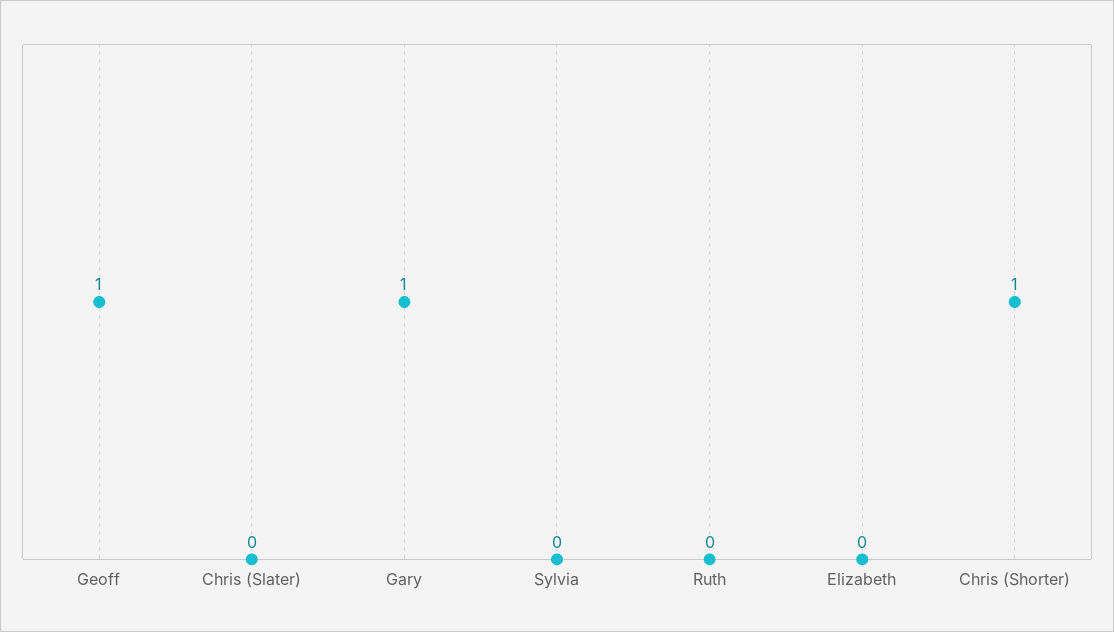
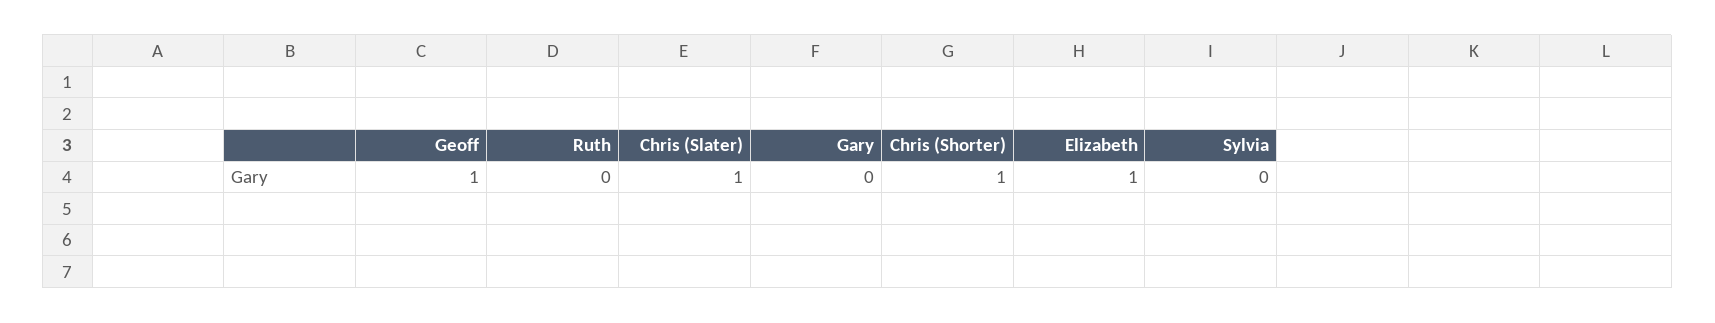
Chris (Slater): 0 -> 1
Gary: 1 -> 0
Elizabeth: 0 -> 1

